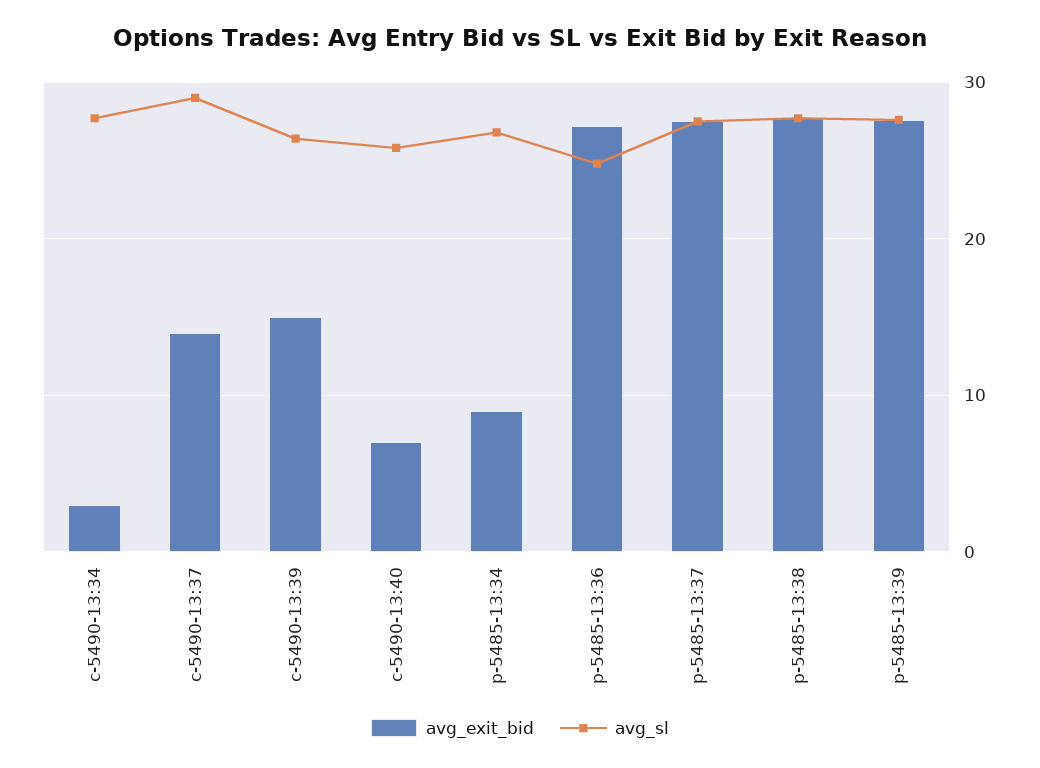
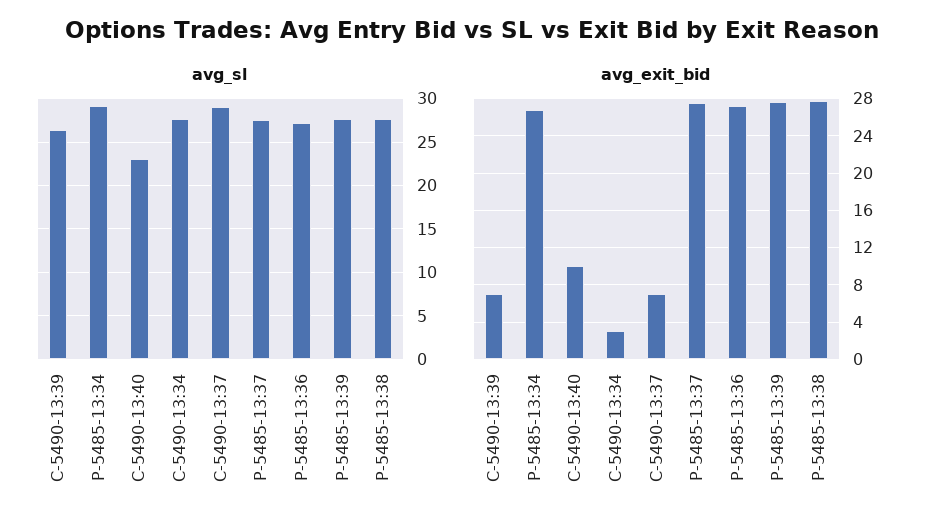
avg_exit_bid, c-5490-13:37: 14 -> 7
avg_exit_bid, c-5490-13:39: 15 -> 7
avg_exit_bid, c-5490-13:40: 7 -> 10
avg_sl, c-5490-13:40: 26 -> 23
avg_exit_bid, p-5485-13:34: 9 -> 27
avg_sl, p-5485-13:34: 27 -> 29
avg_sl, p-5485-13:36: 25 -> 27

